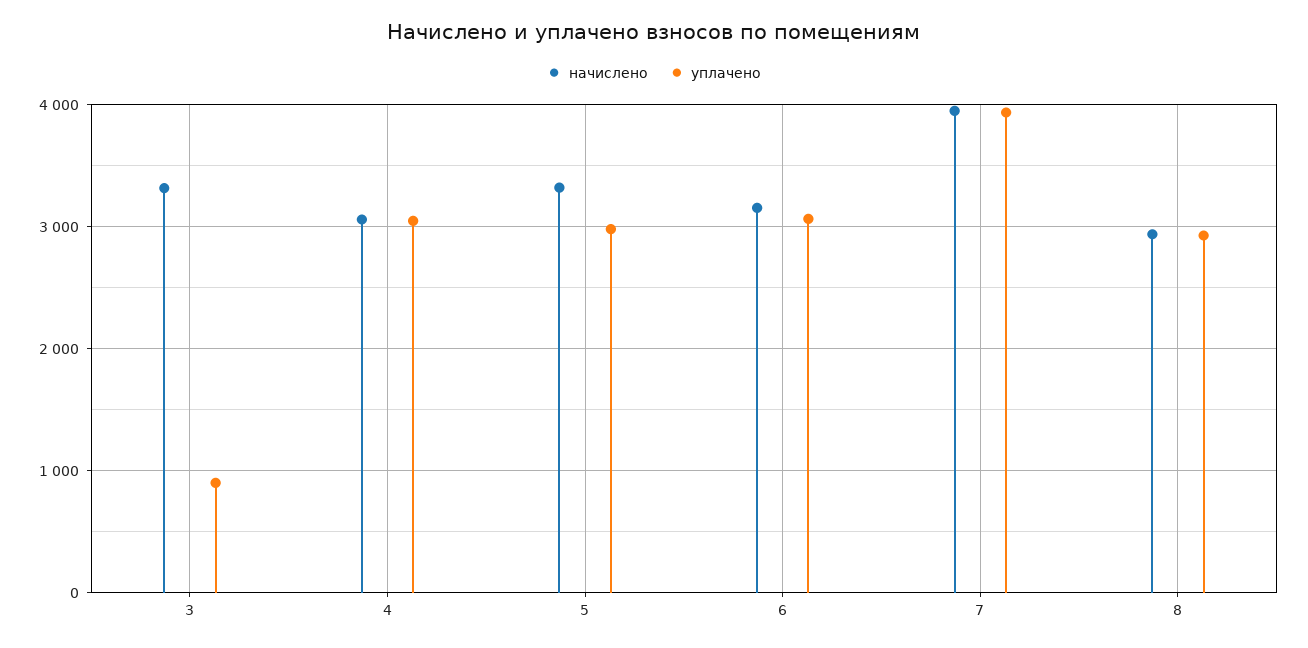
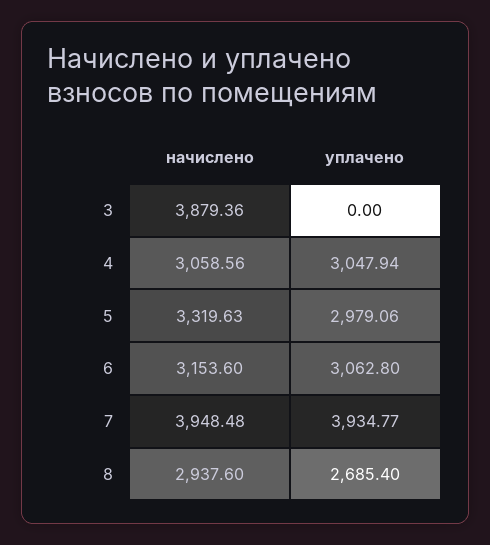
начислено, 3: 3300 -> 3879.36
уплачено, 3: 900 -> 0
уплачено, 8: 2900 -> 2685.4

